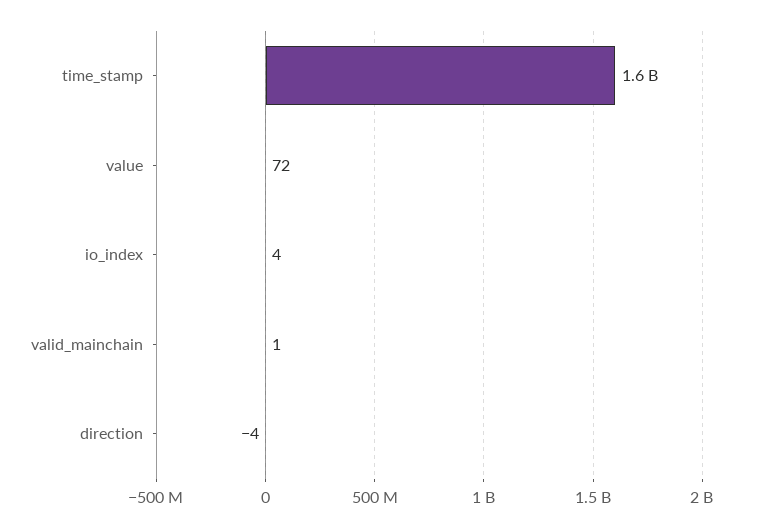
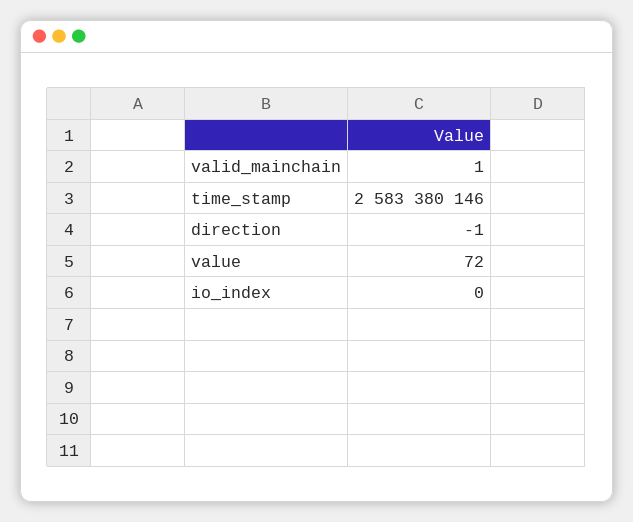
time_stamp: 1600000000 -> 2583380146
io_index: 4 -> 0
direction: -4 -> -1

